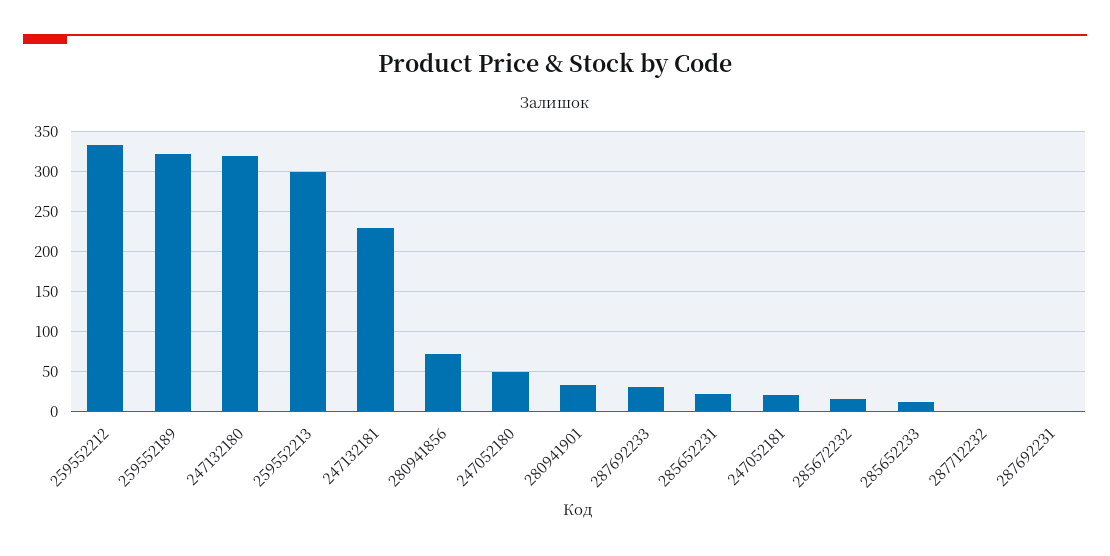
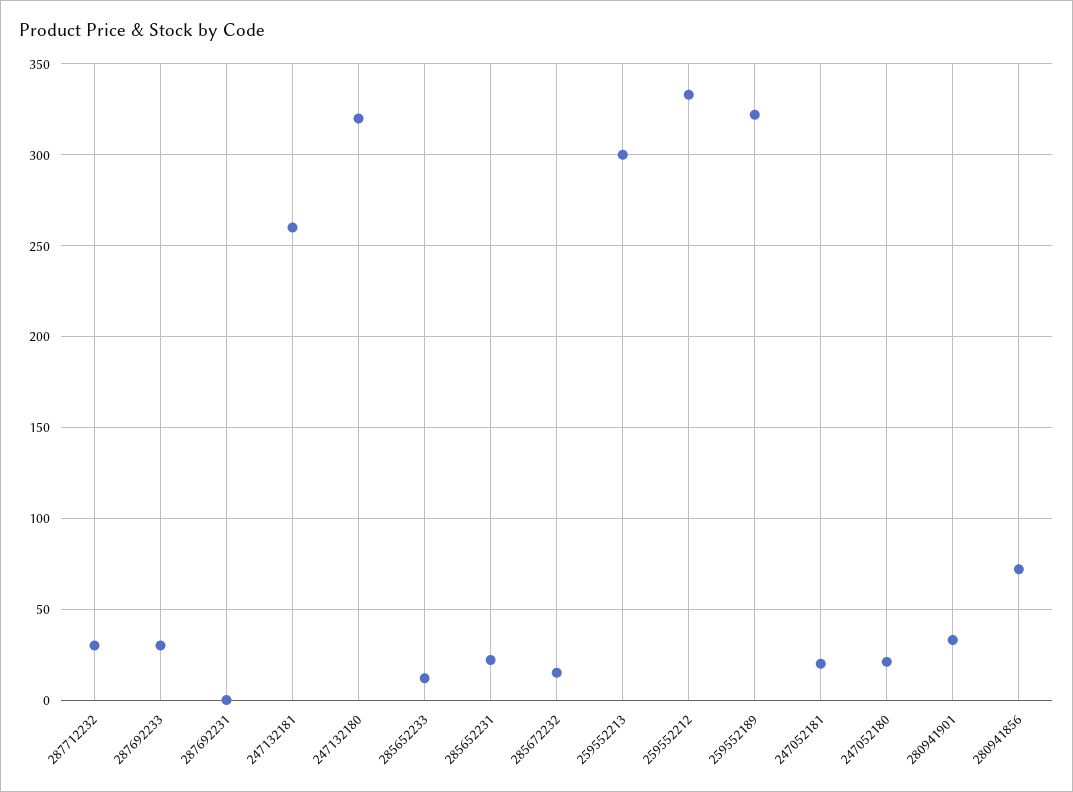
247132181: 230 -> 260
247052180: 50 -> 20
287712232: 0 -> 30

